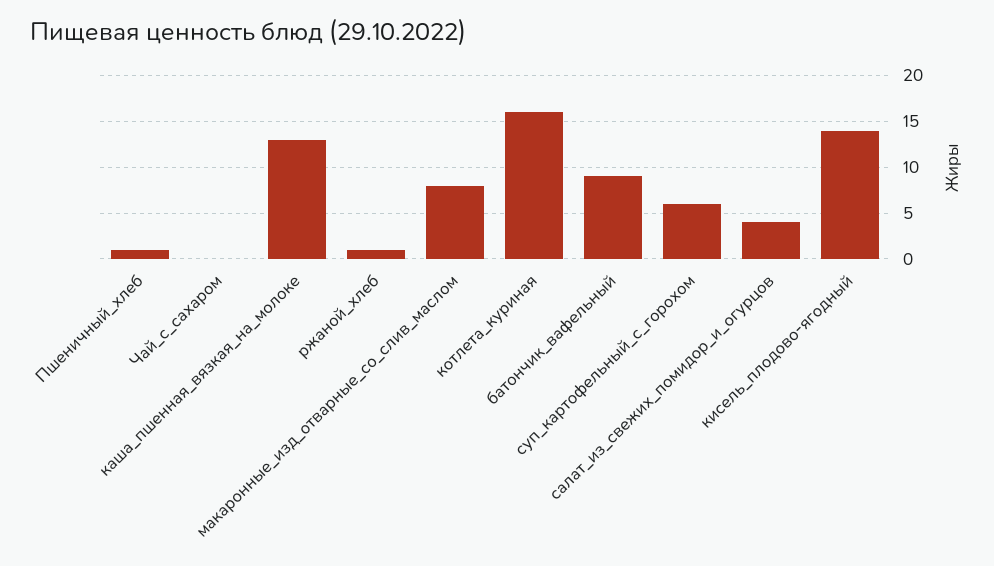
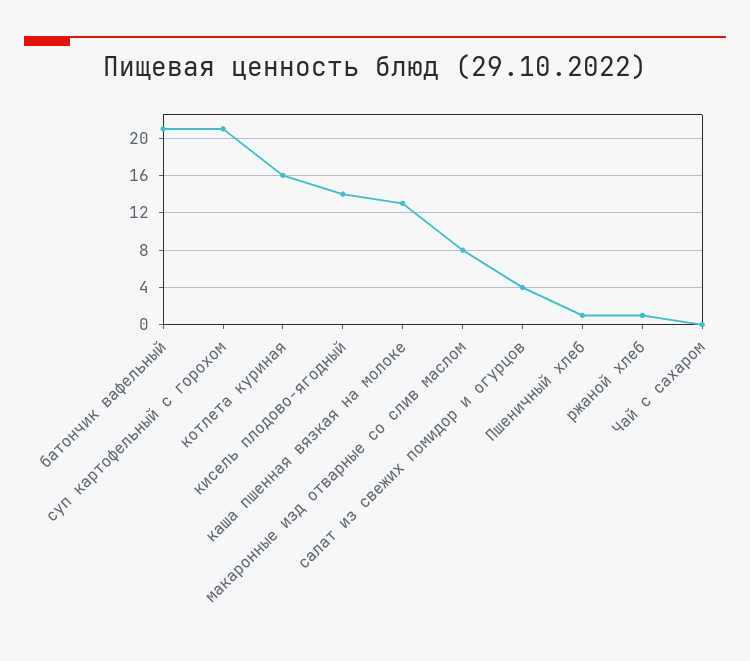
батончик_вафельный: 9 -> 21
суп_картофельный_с_горохом: 6 -> 21

